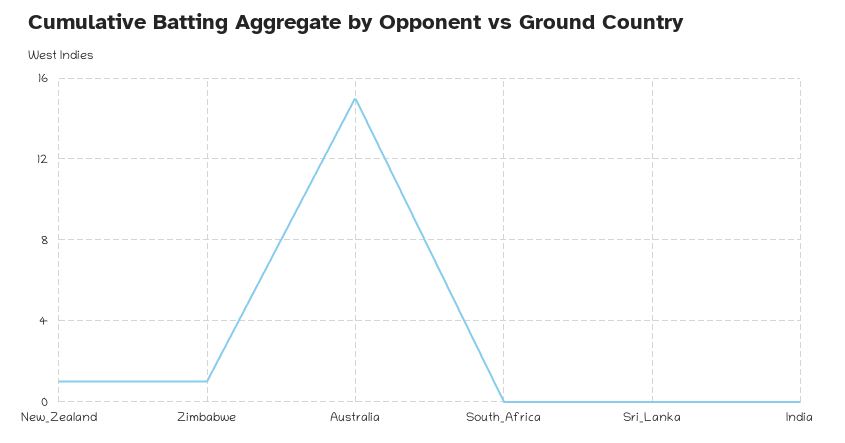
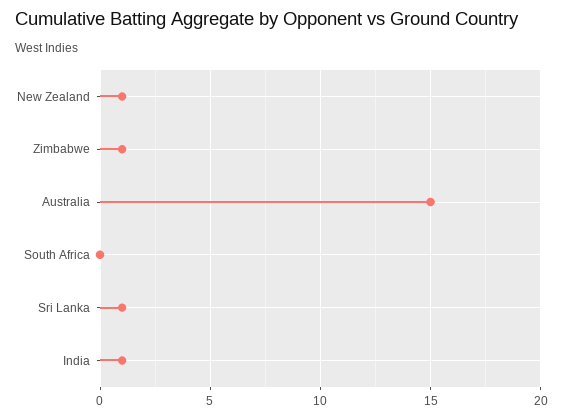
Sri_Lanka: 0 -> 1
India: 0 -> 1

